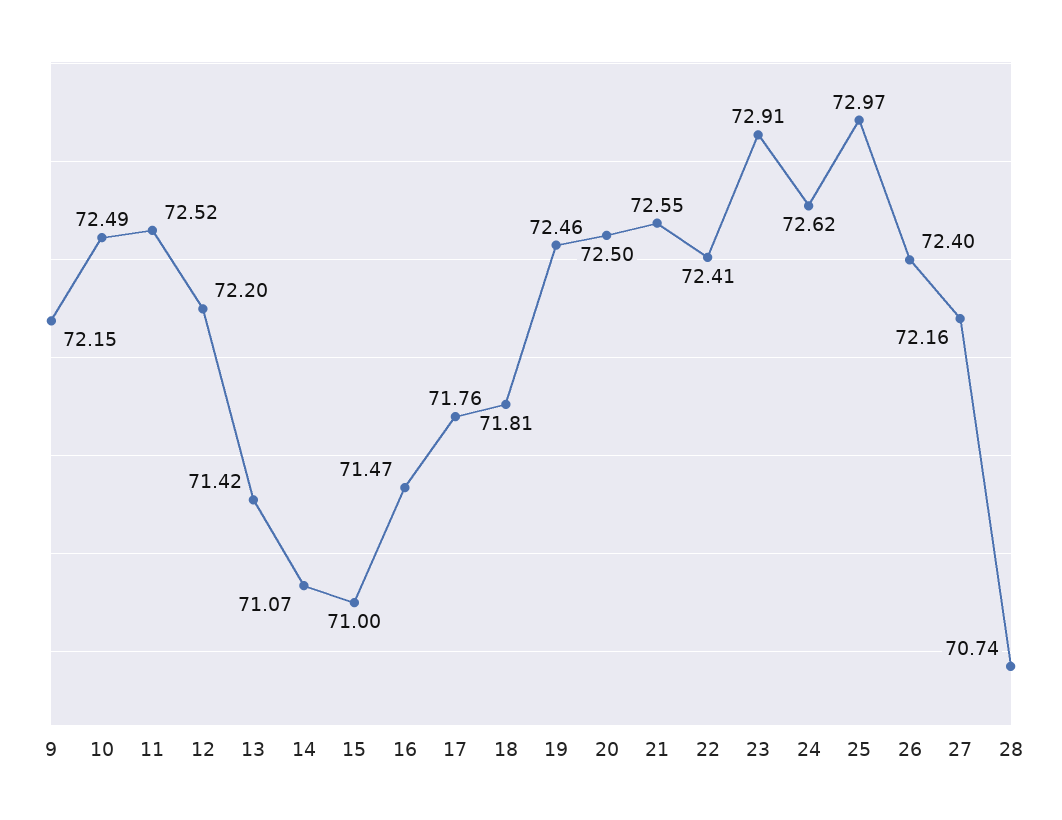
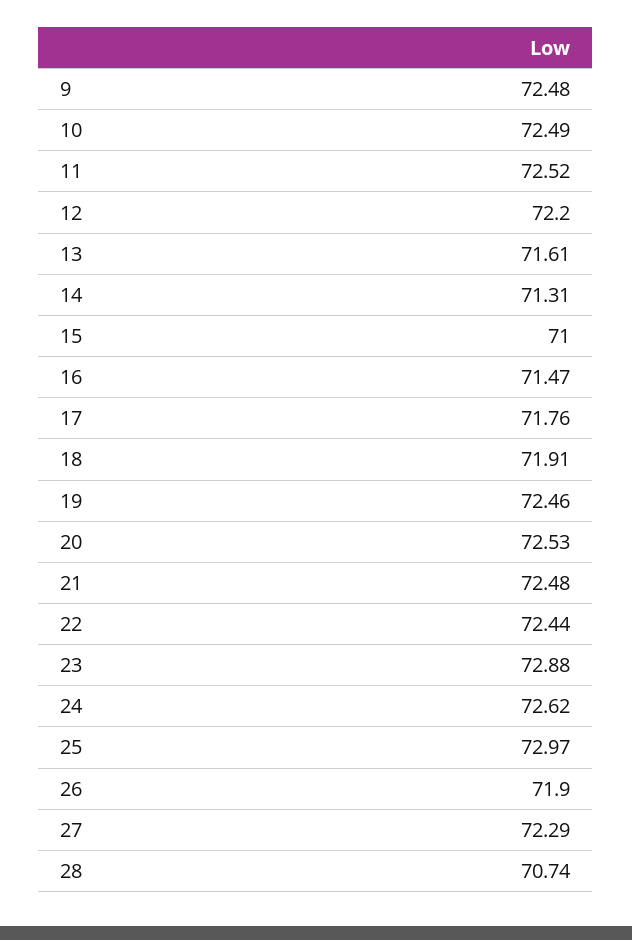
9: 72.15 -> 72.48
13: 71.42 -> 71.61
14: 71.07 -> 71.31
18: 71.81 -> 71.91
20: 72.5 -> 72.53
21: 72.55 -> 72.48
22: 72.41 -> 72.44
23: 72.91 -> 72.88
26: 72.4 -> 71.9
27: 72.16 -> 72.29

